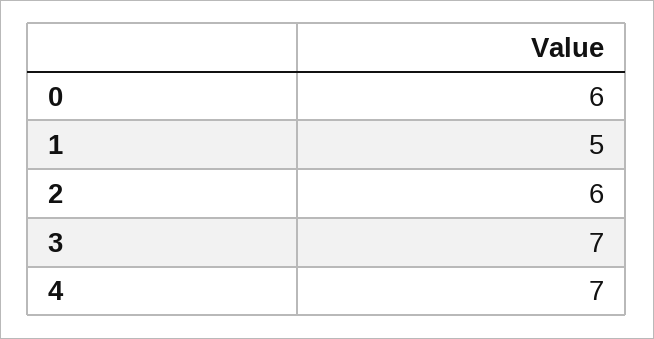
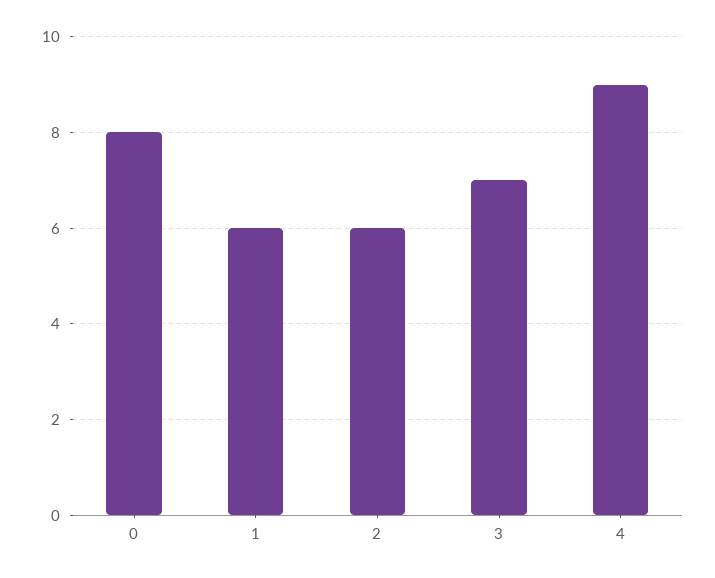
0: 6 -> 8
1: 5 -> 6
4: 7 -> 9

